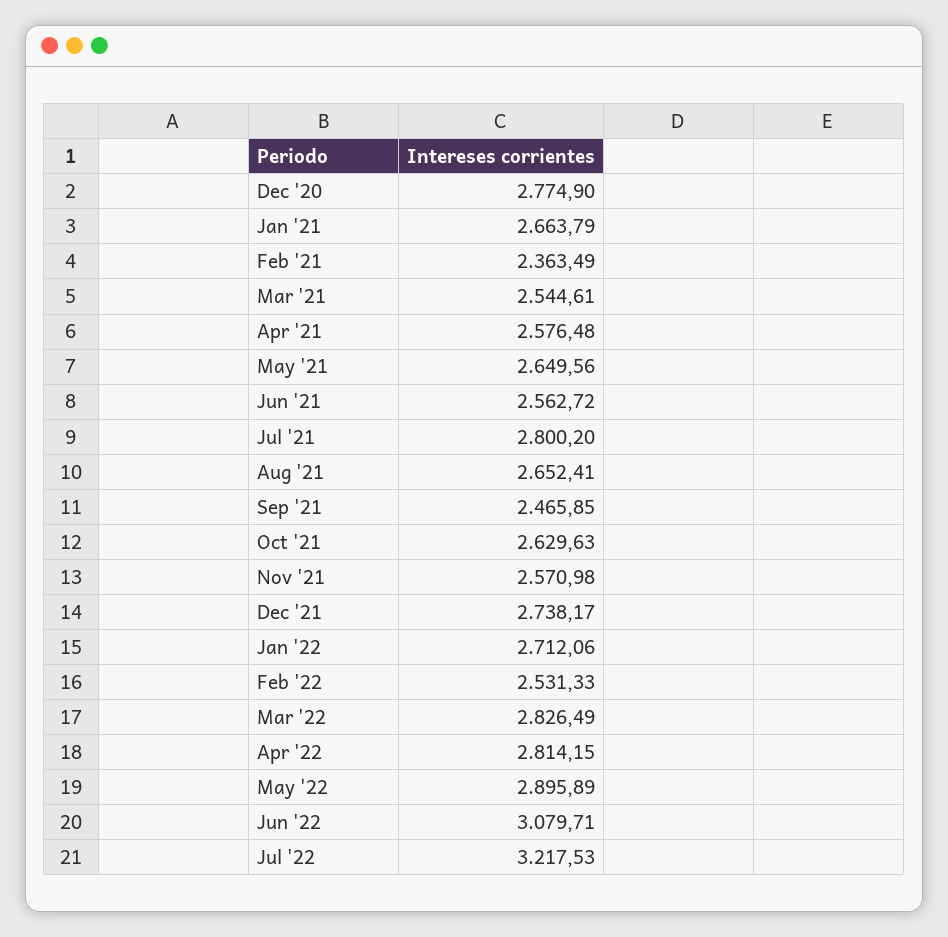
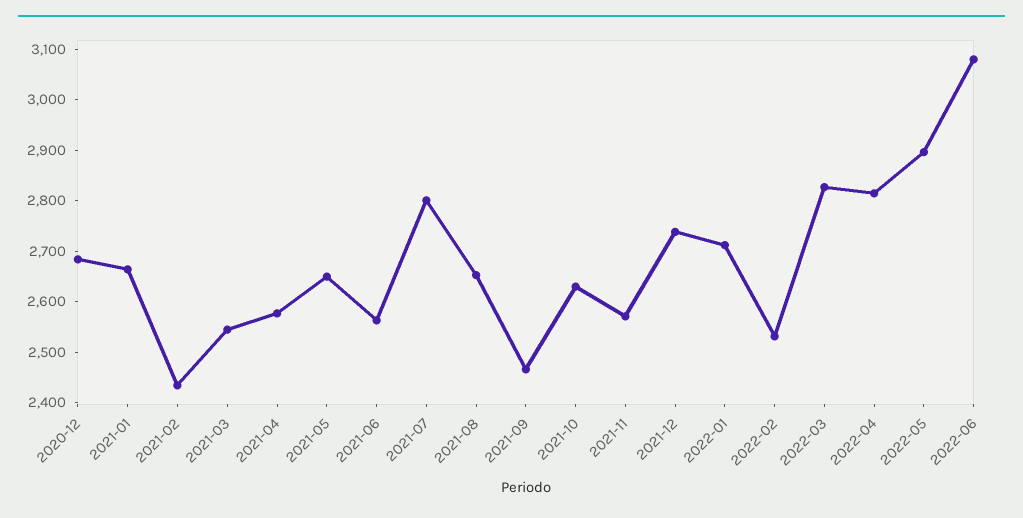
Dec '20: 2774.9 -> 2680
Feb '21: 2363.49 -> 2440
Jul '22: 3217.53 -> none

